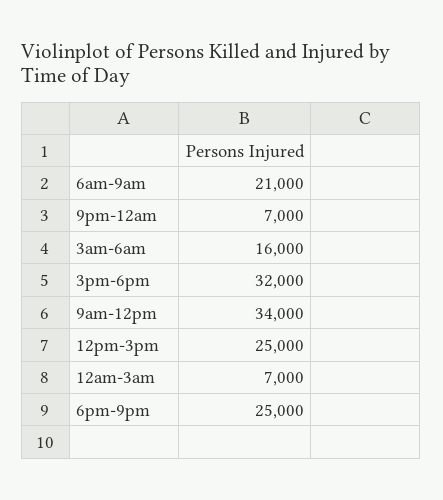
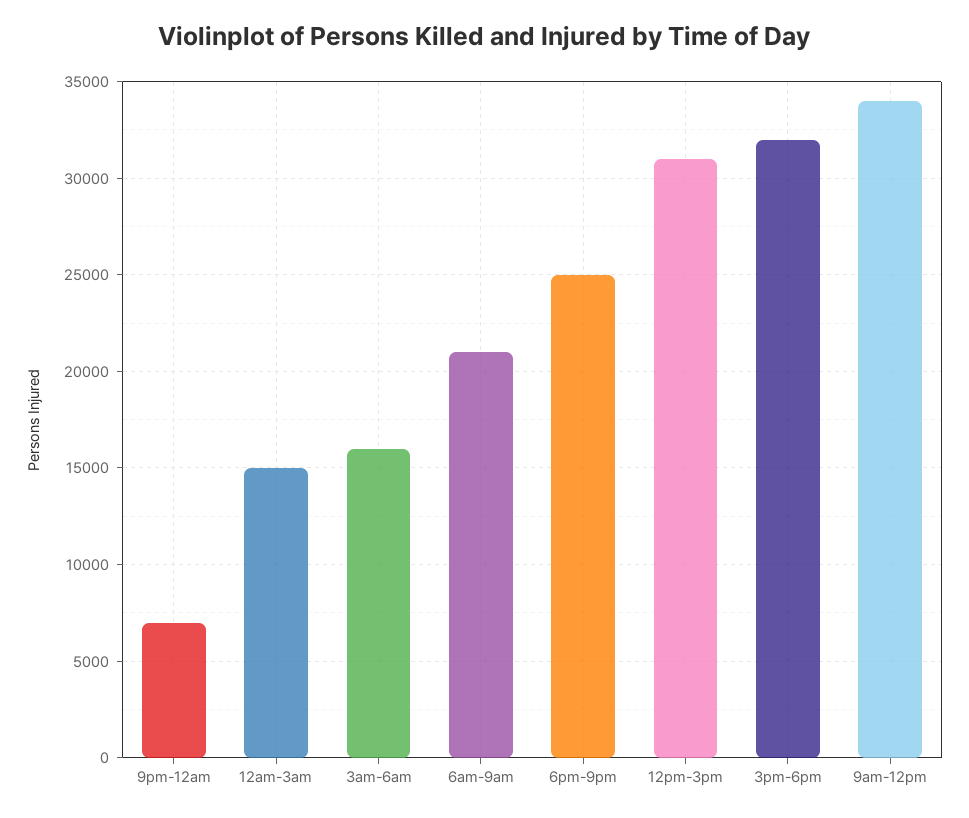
12pm-3pm: 25000 -> 31000
12am-3am: 7000 -> 15000

